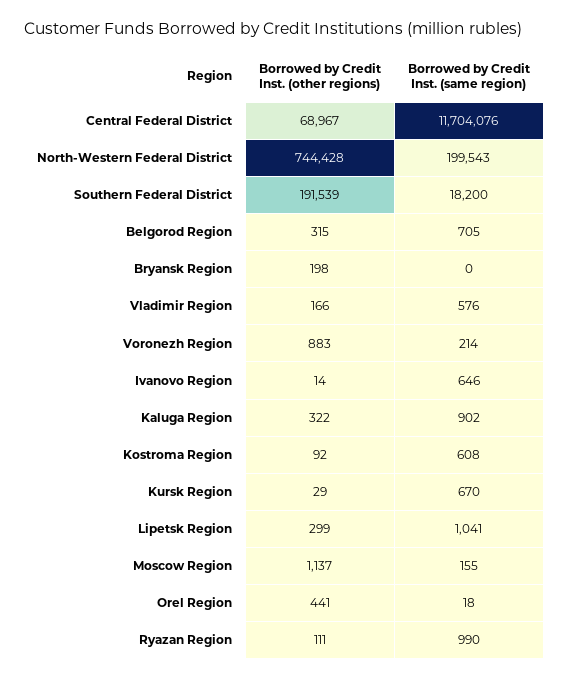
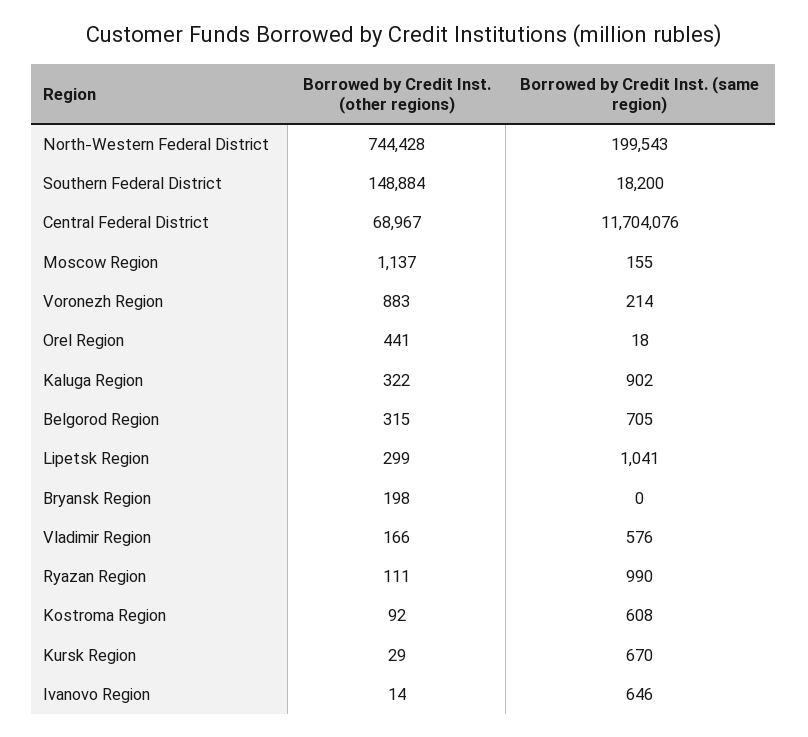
Borrowed by Credit Inst. (other regions), Southern Federal District: 191539 -> 148884

